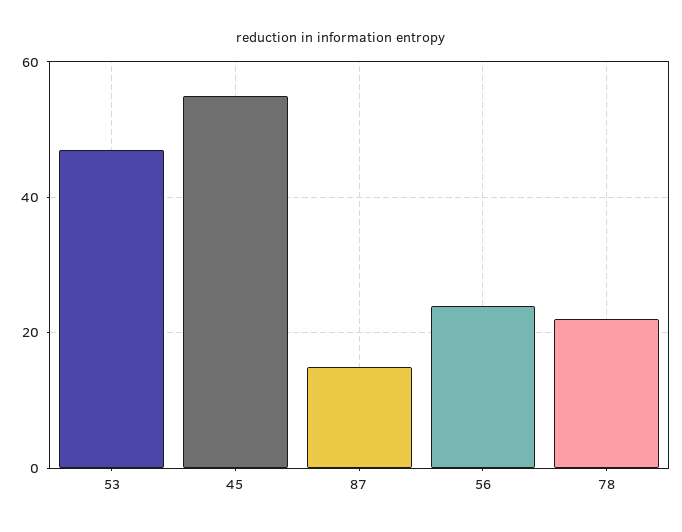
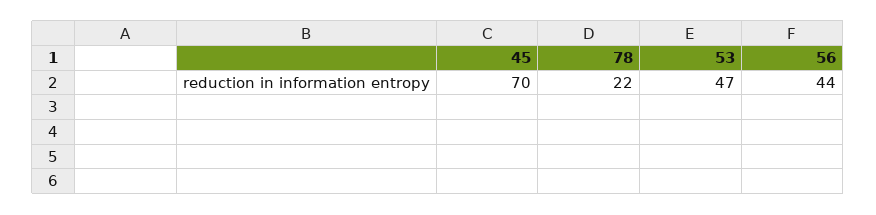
45: 55 -> 70
87: 15 -> none
56: 25 -> 44

